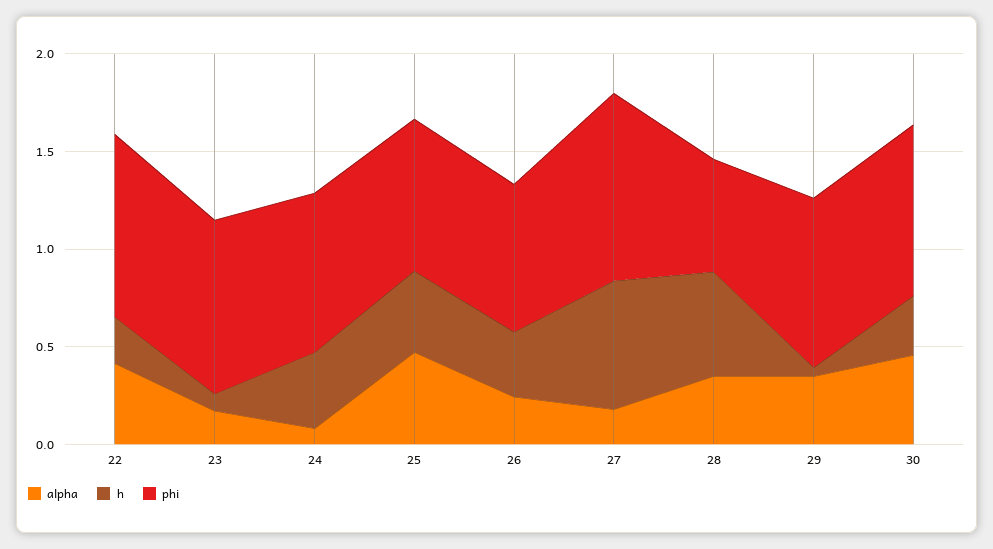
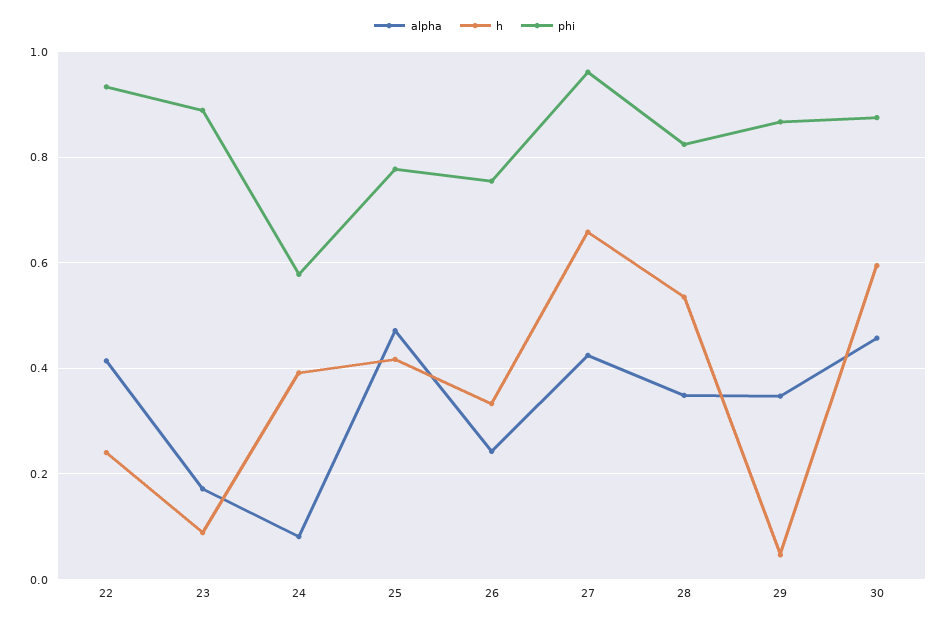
phi, 24: 0.8 -> 0.58
alpha, 27: 0.2 -> 0.42
phi, 28: 0.6 -> 0.82
h, 30: 0.3 -> 0.6

